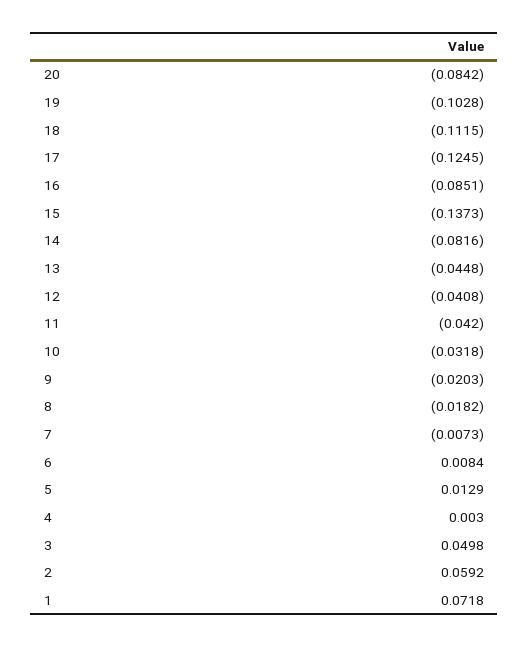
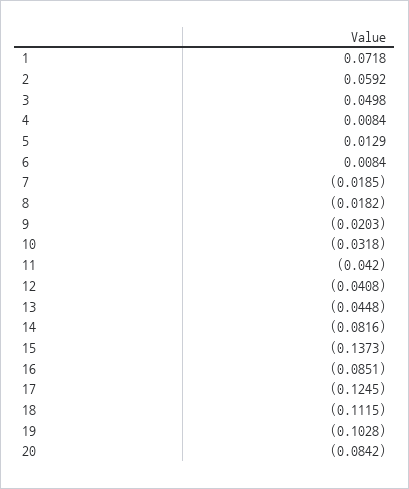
7: -0.0073 -> -0.0185
4: 0.003 -> 0.0084

